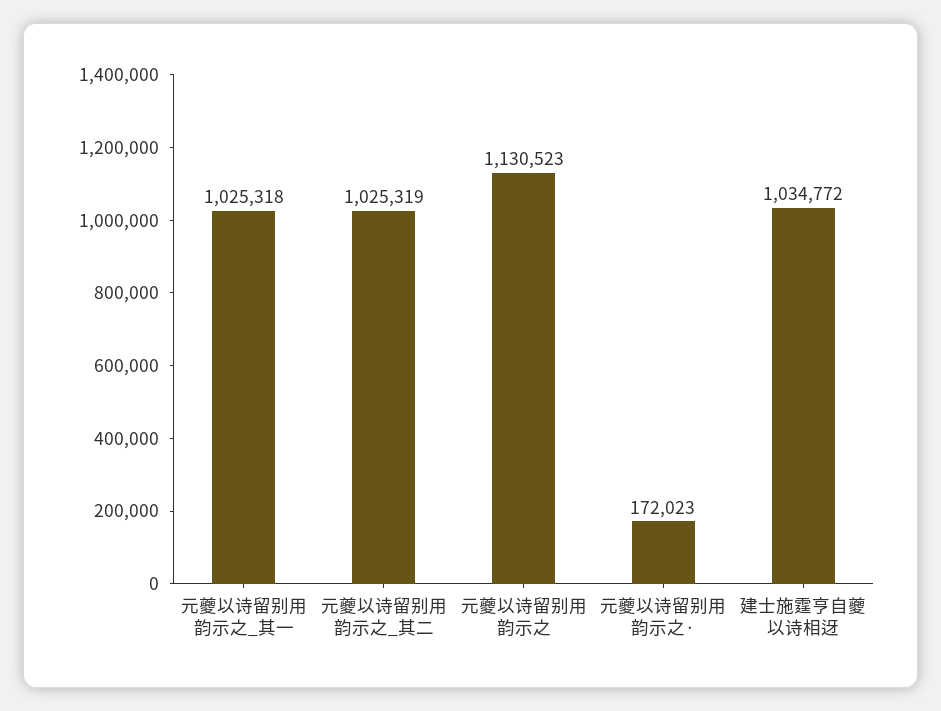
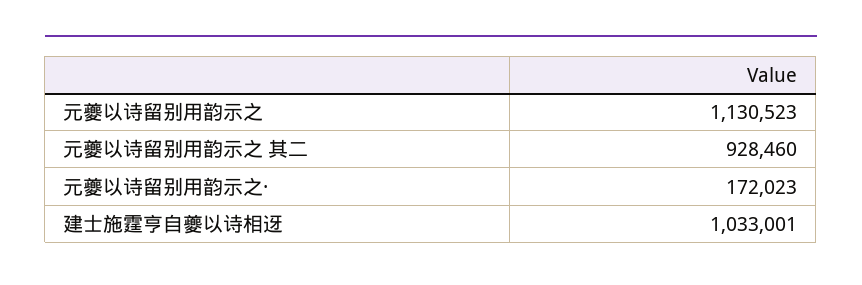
元夔以诗留别用韵示之_其一: 1025318 -> none
元夔以诗留别用韵示之_其二: 1025319 -> 928460
建士施霆亨自夔以诗相迓: 1034772 -> 1033001

